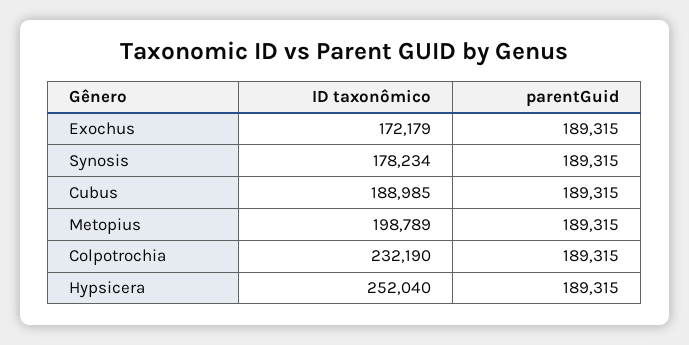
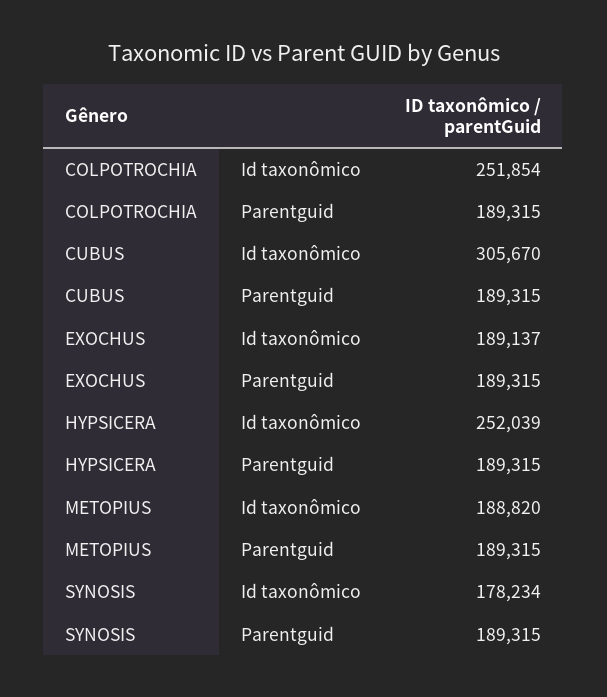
ID taxonômico, Exochus: 172179 -> 189137
ID taxonômico, Cubus: 188985 -> 305670
ID taxonômico, Metopius: 198789 -> 188820
ID taxonômico, Colpotrochia: 232190 -> 251854
ID taxonômico, Hypsicera: 252040 -> 252039

